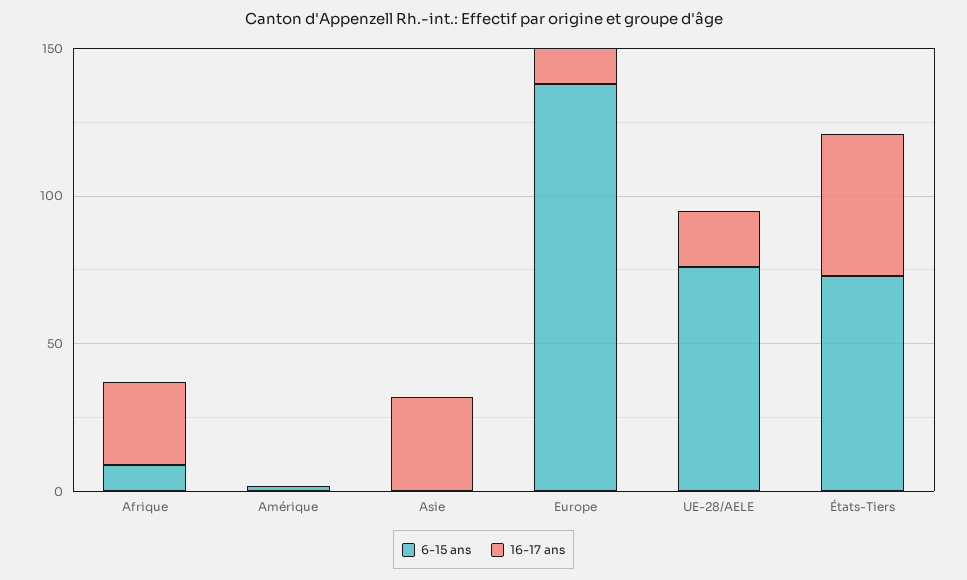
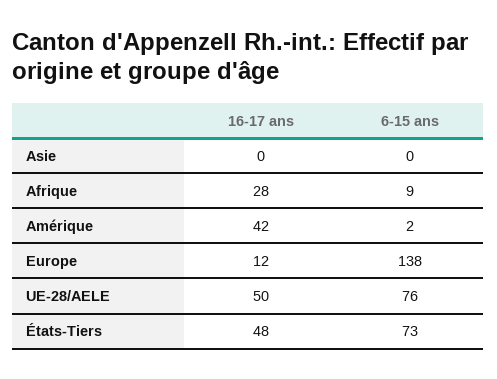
16-17 ans, Amérique: 0 -> 42
16-17 ans, Asie: 30 -> 0
16-17 ans, UE-28/AELE: 20 -> 50

